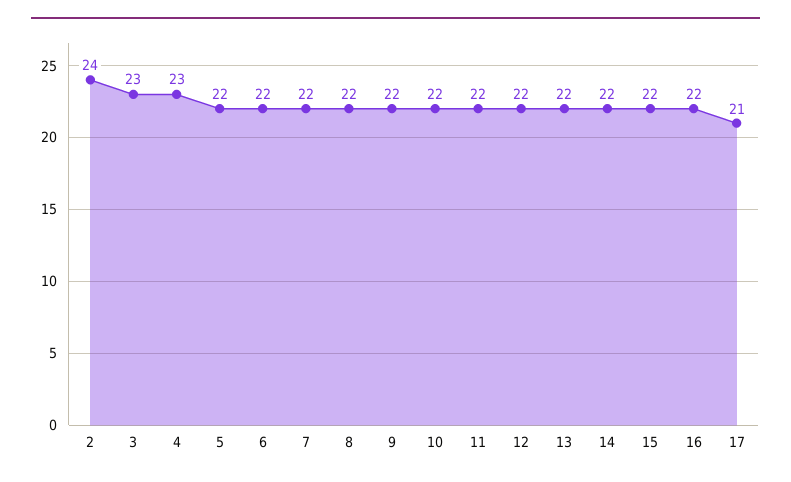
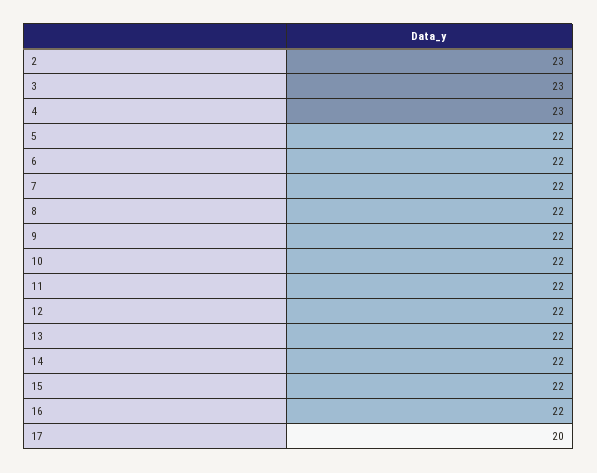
2: 24 -> 23
17: 21 -> 20

